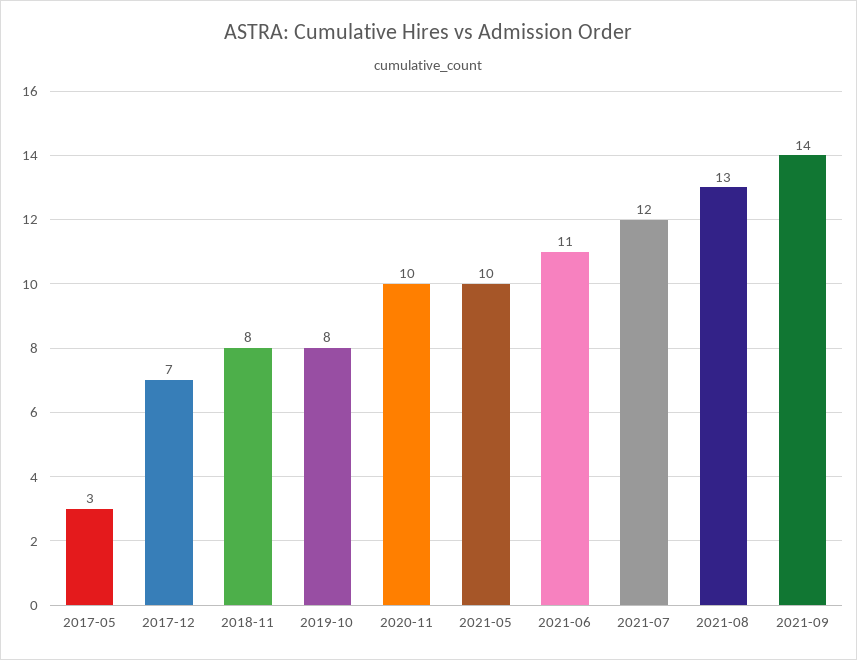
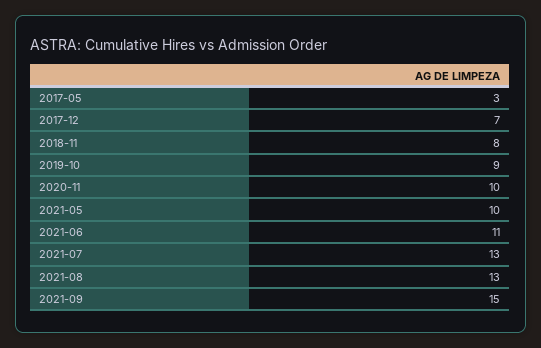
2019-10: 8 -> 9
2021-07: 12 -> 13
2021-09: 14 -> 15

